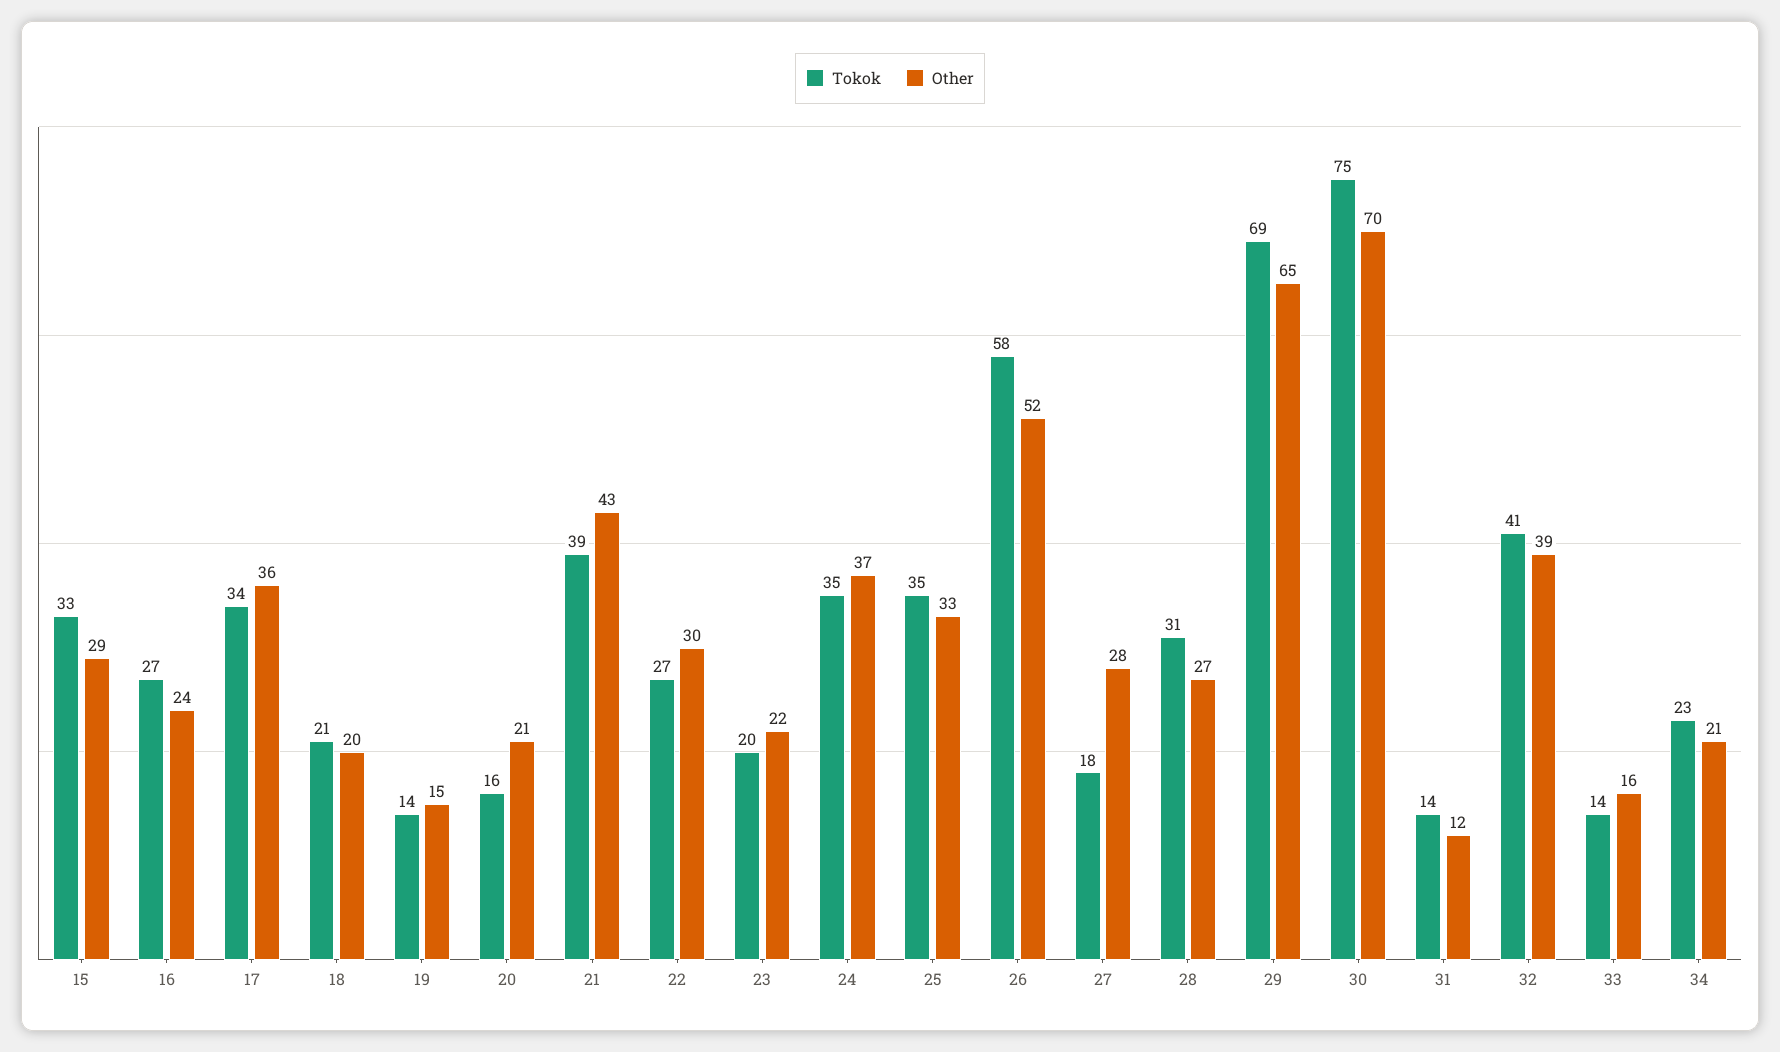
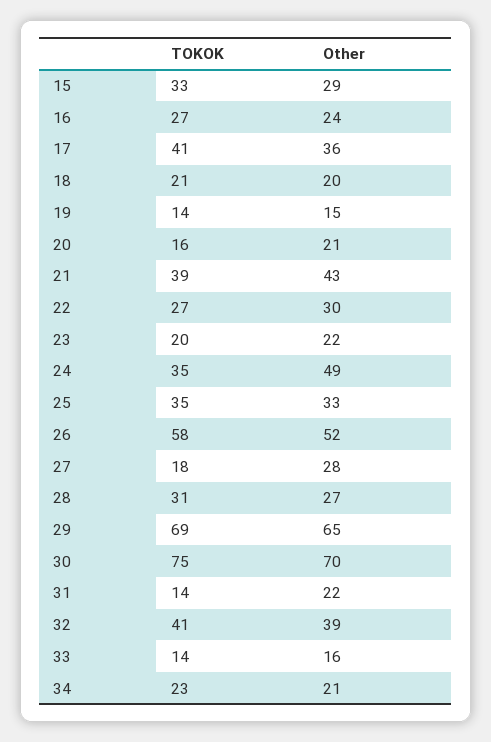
Tokok, 17: 34 -> 41
Other, 24: 37 -> 49
Other, 31: 12 -> 22

